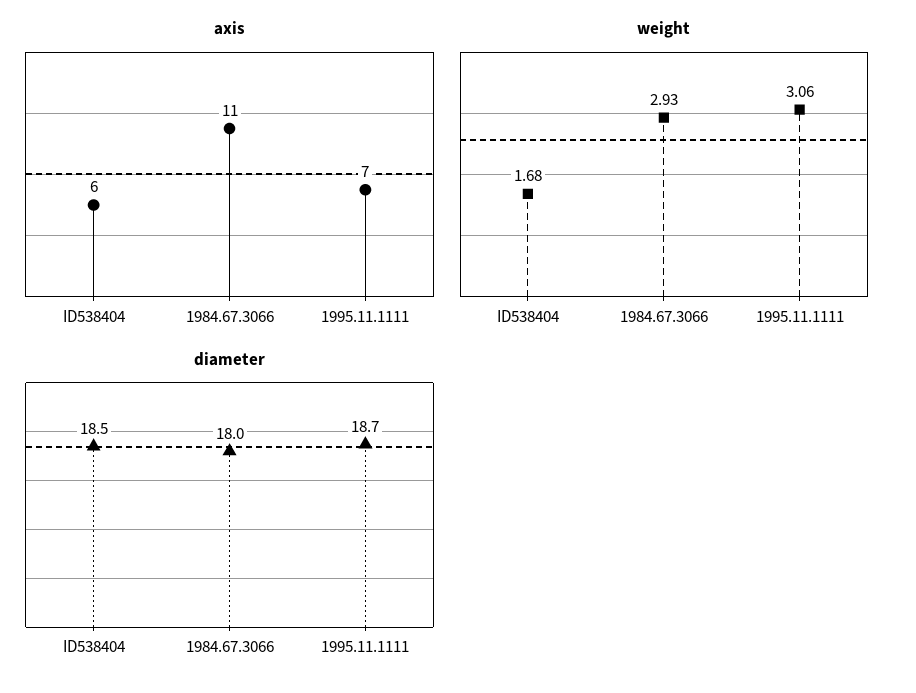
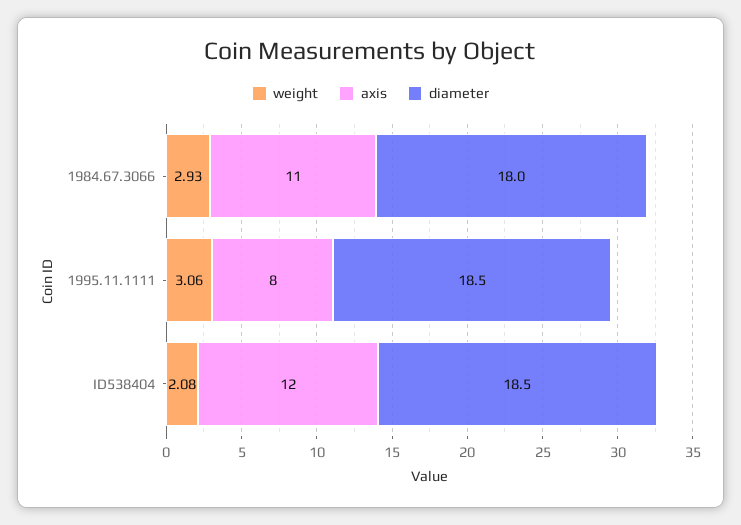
axis, ID538404: 6 -> 12
axis, 1995.11.1111: 7 -> 8
weight, ID538404: 1.68 -> 2.08
diameter, 1995.11.1111: 18.7 -> 18.5

